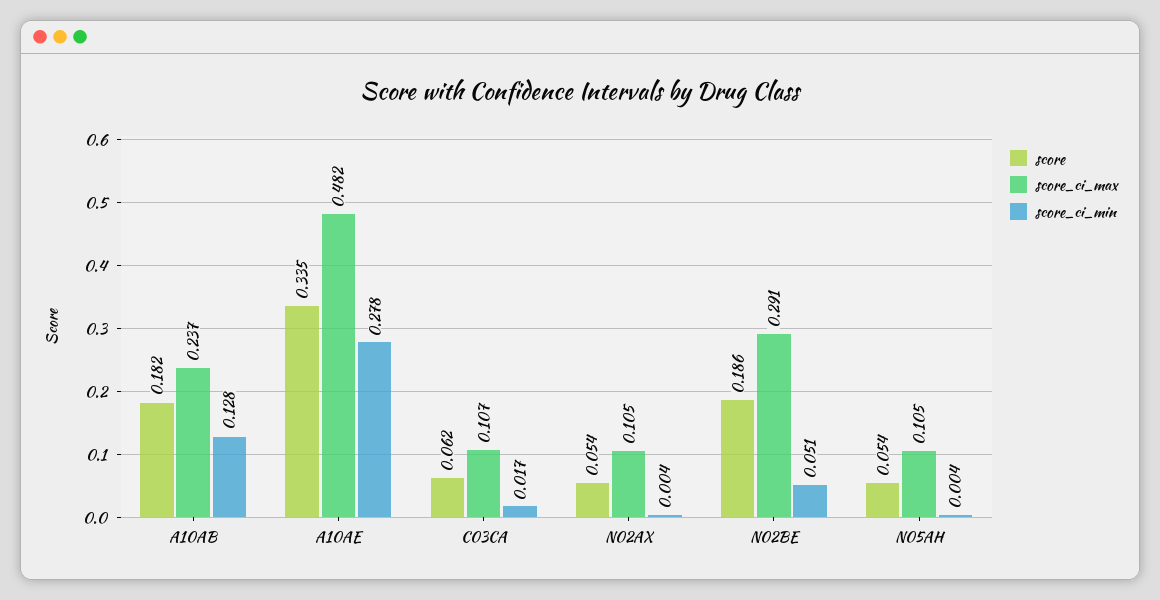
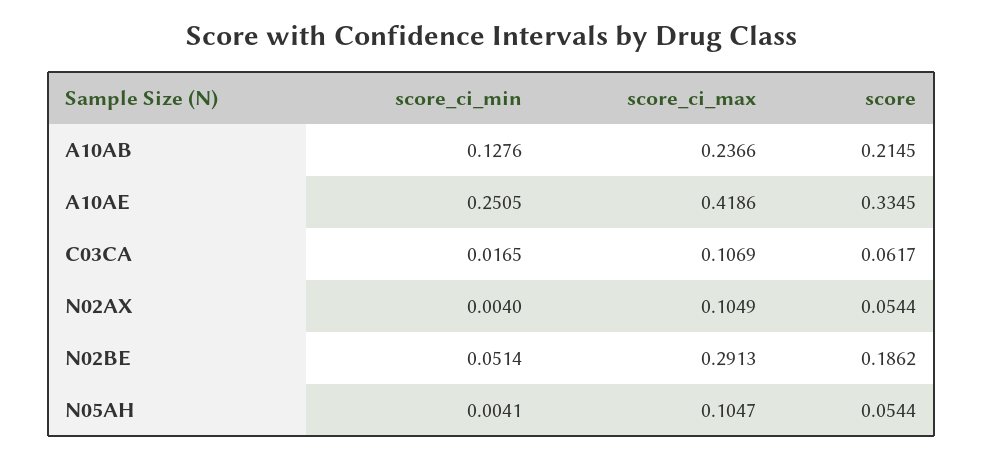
score, A10AB: 0.182 -> 0.2145
score_ci_max, A10AE: 0.482 -> 0.4186
score_ci_min, A10AE: 0.278 -> 0.2505

